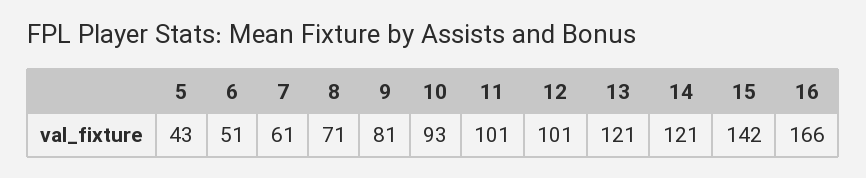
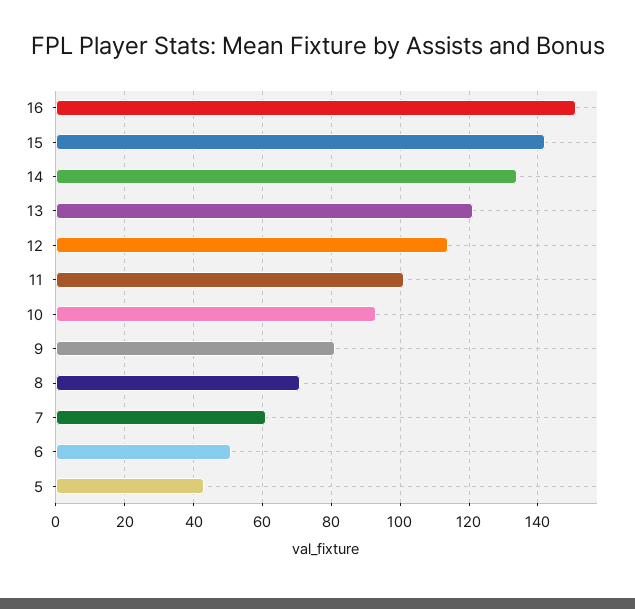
12: 101 -> 115
14: 121 -> 135
16: 166 -> 150

